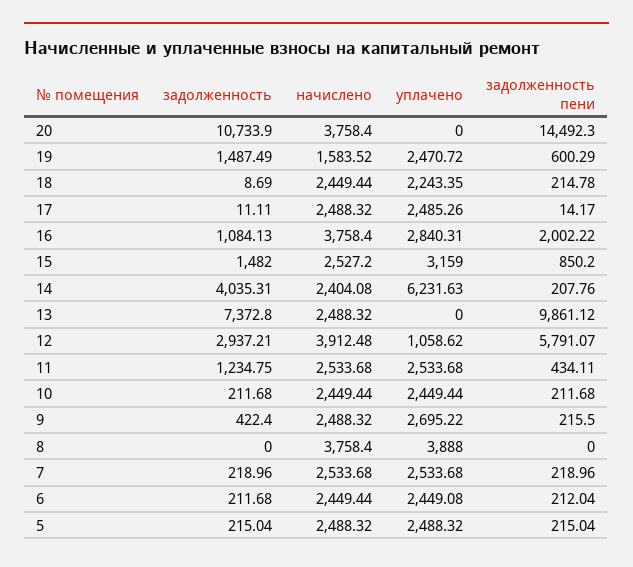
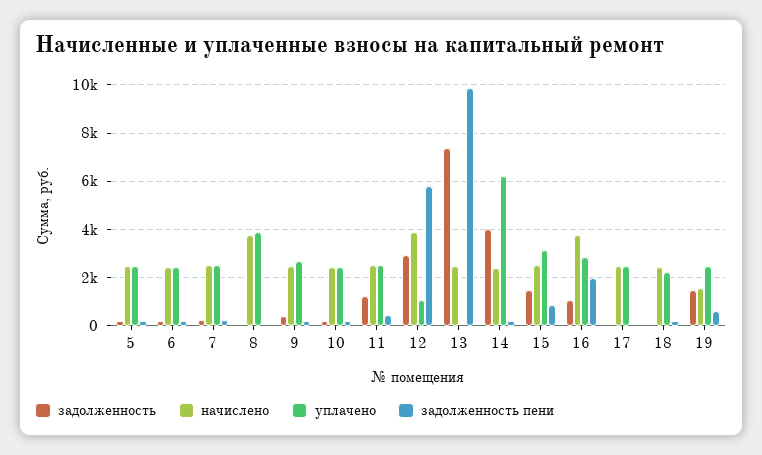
задолженность, 20: 10733.9 -> none
начислено, 20: 3758.4 -> none
уплачено, 20: 0 -> none
задолженность пени, 20: 14492.3 -> none

